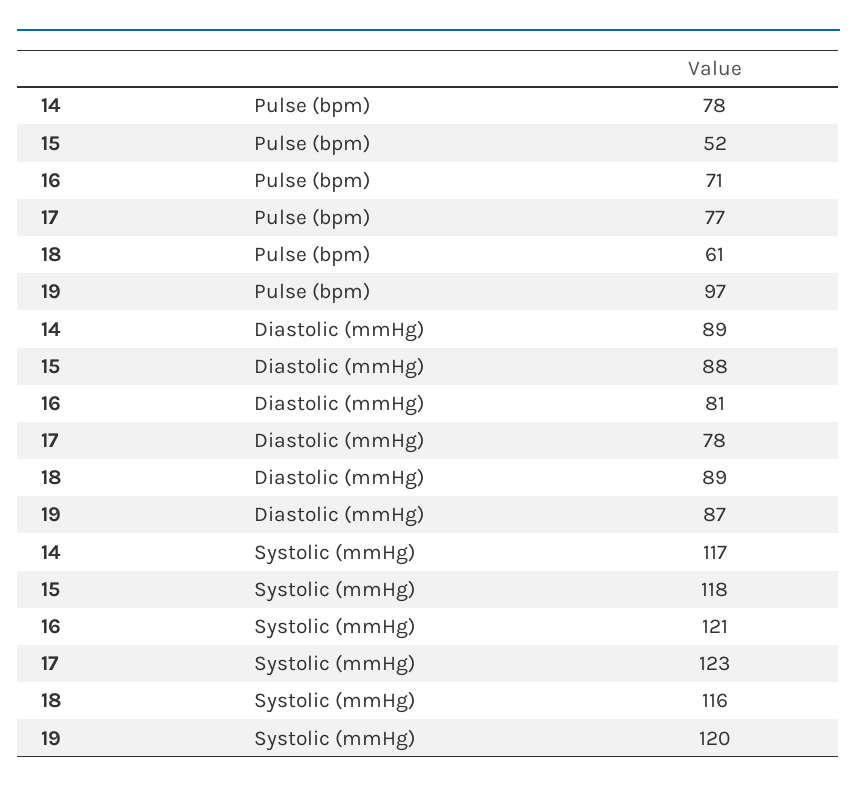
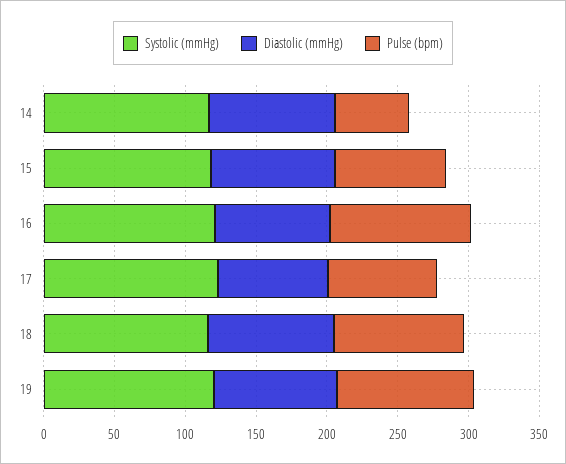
Pulse (bpm), 14: 78 -> 50
Pulse (bpm), 15: 52 -> 80
Pulse (bpm), 16: 71 -> 100
Pulse (bpm), 18: 61 -> 90

